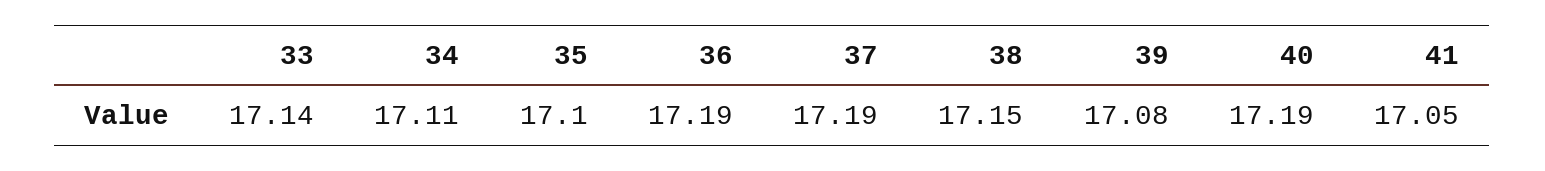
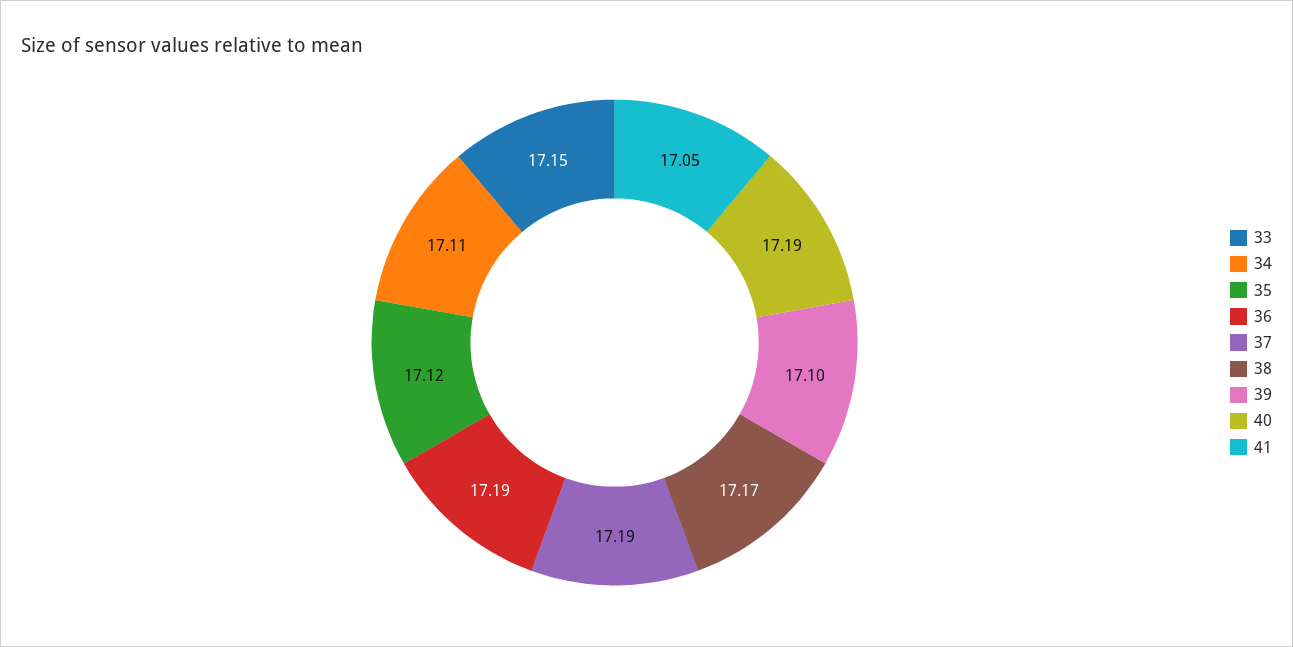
33: 17.14 -> 17.15
35: 17.1 -> 17.12
38: 17.15 -> 17.17
39: 17.08 -> 17.1

